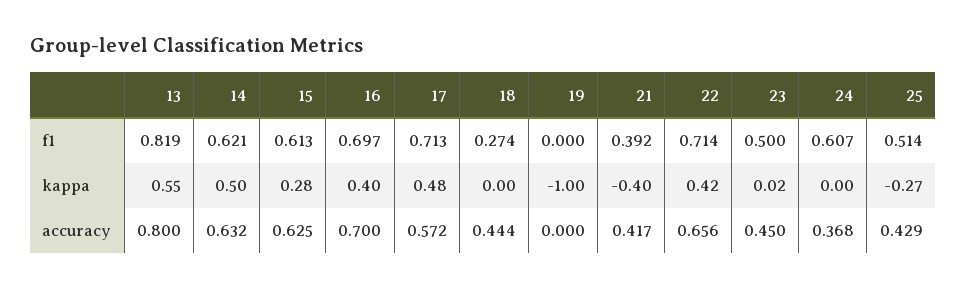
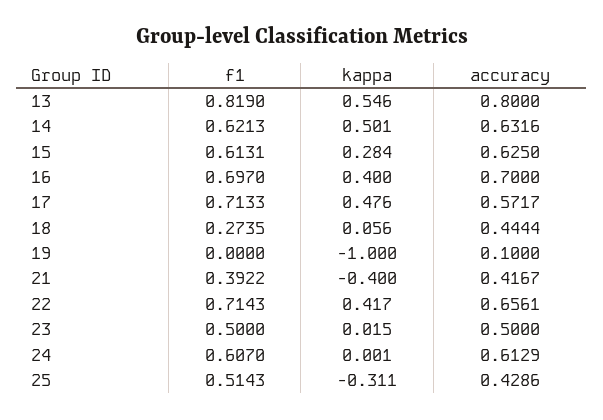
18, kappa: 0 -> 0.056
25, kappa: -0.27 -> -0.311
19, accuracy: 0 -> 0.1
23, accuracy: 0.45 -> 0.5
24, accuracy: 0.368 -> 0.6129

